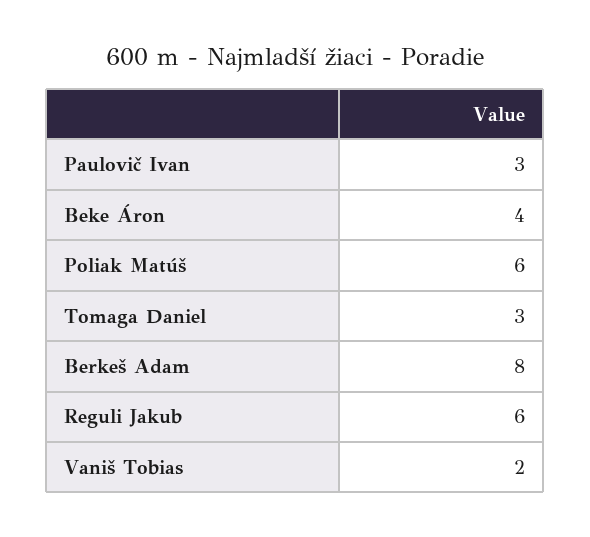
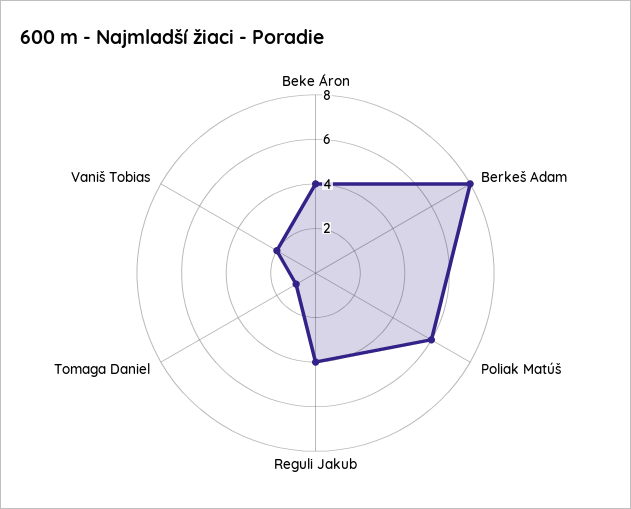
Paulovič Ivan: 3 -> none
Tomaga Daniel: 3 -> 1
Reguli Jakub: 6 -> 4

